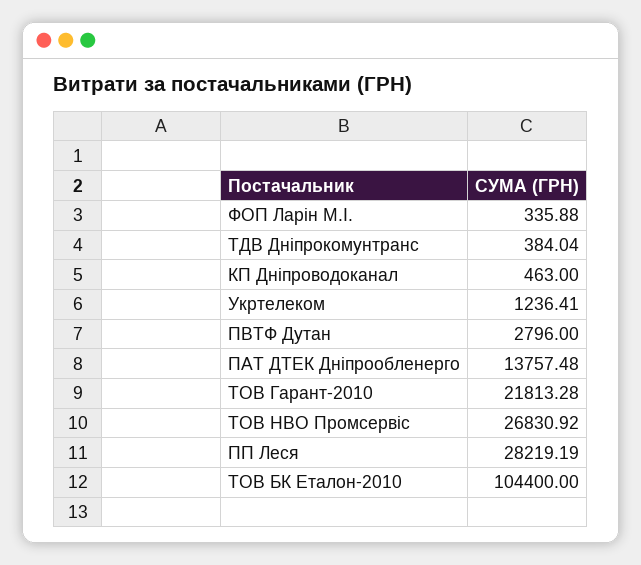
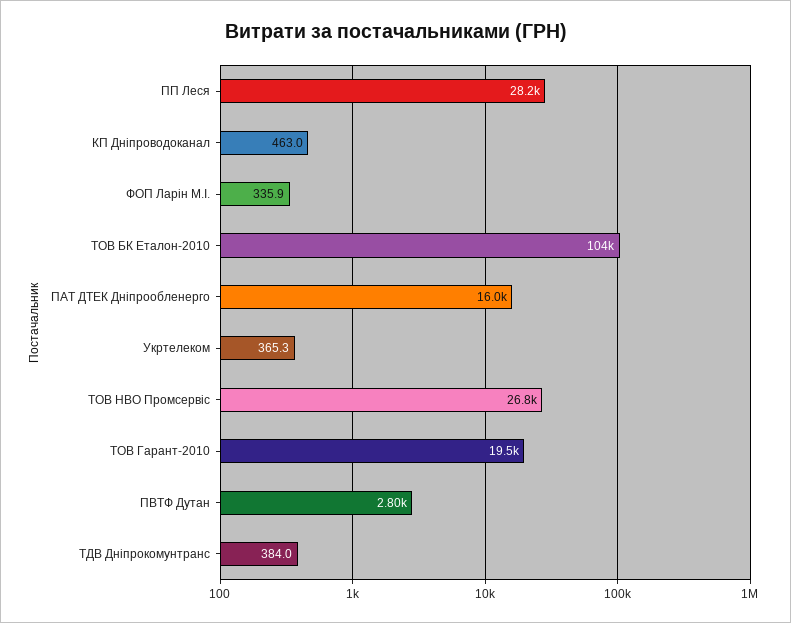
Укртелеком: 1236.41 -> 365.3
ПАТ ДТЕК Дніпрообленерго: 13757.48 -> 16000
ТОВ Гарант-2010: 21813.28 -> 19500

